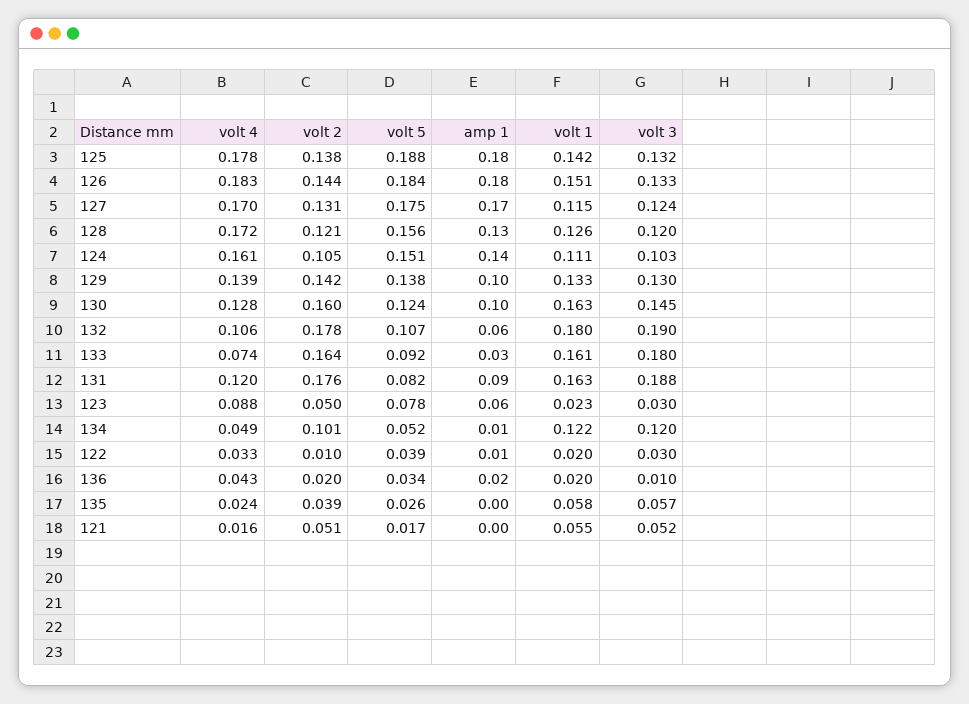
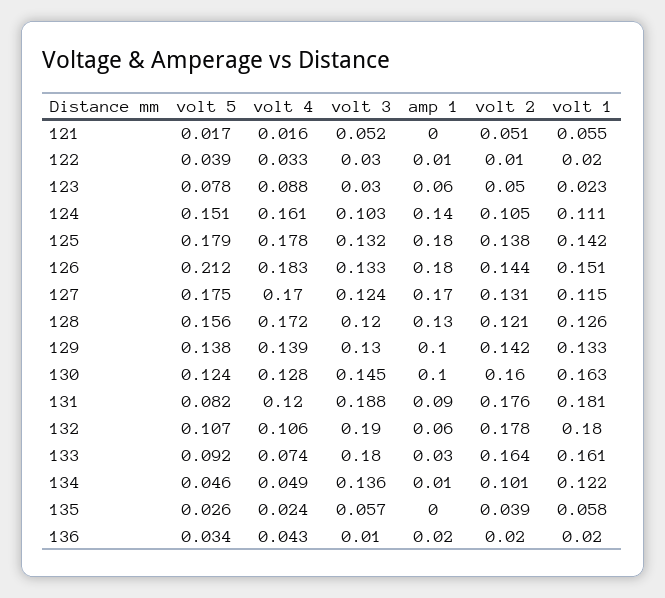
volt 5, 125: 0.188 -> 0.179
volt 5, 126: 0.184 -> 0.212
volt 1, 131: 0.163 -> 0.181
volt 5, 134: 0.052 -> 0.046
volt 3, 134: 0.12 -> 0.136

